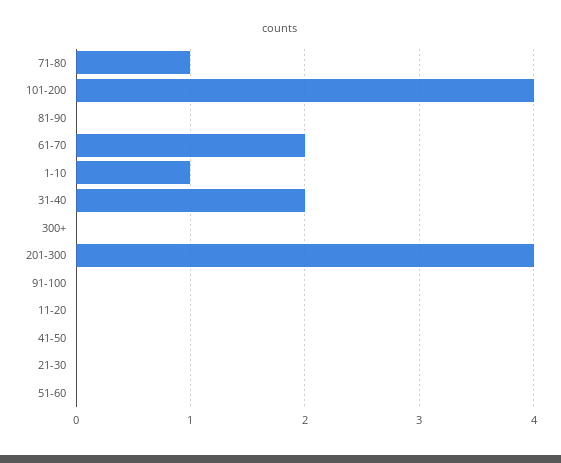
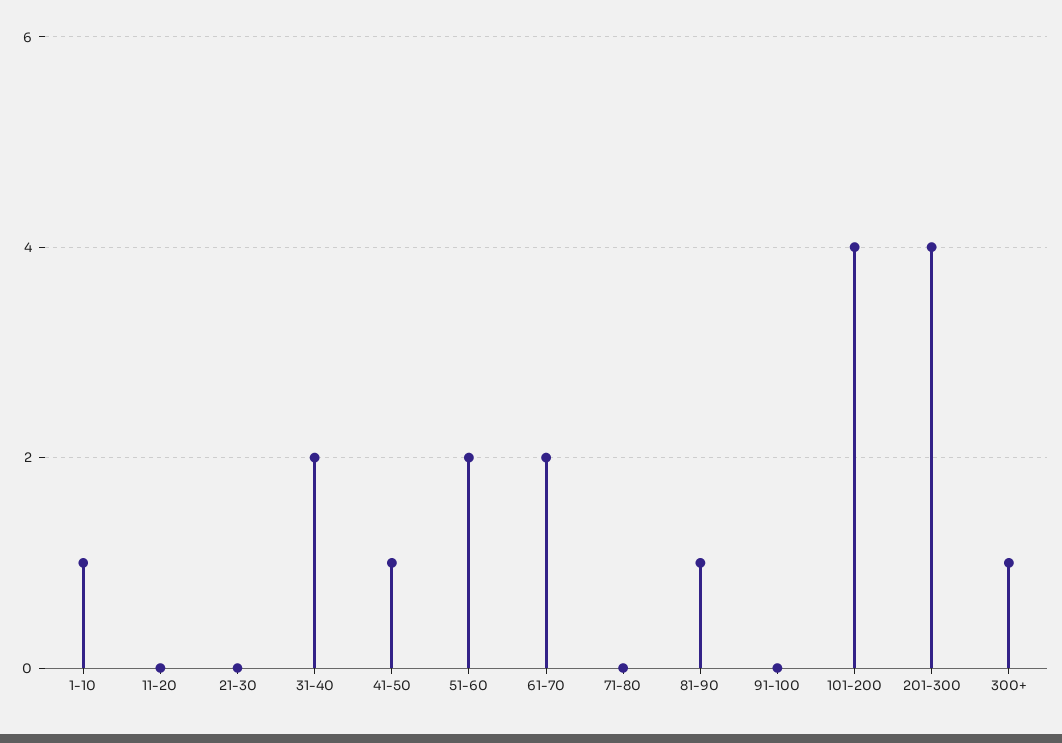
71-80: 1 -> 0
81-90: 0 -> 1
300+: 0 -> 1
41-50: 0 -> 1
51-60: 0 -> 2

